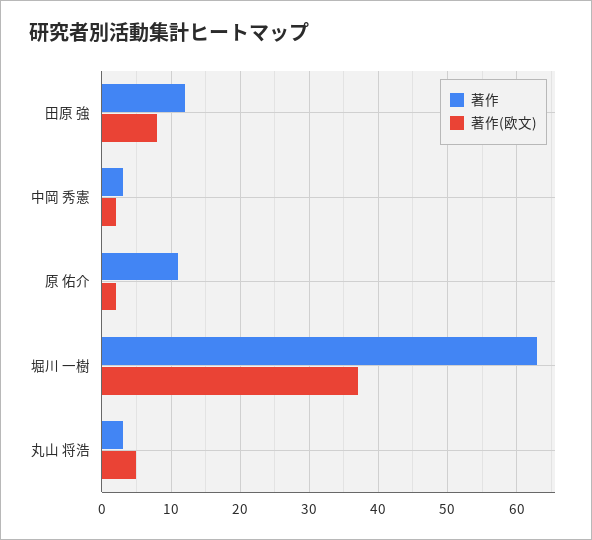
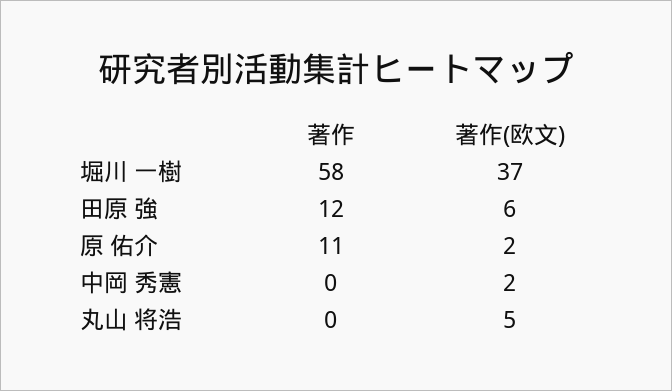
著作(欧文), 田原 強: 8 -> 6
著作, 中岡 秀憲: 3 -> 0
著作, 堀川 一樹: 63 -> 58
著作, 丸山 将浩: 3 -> 0

